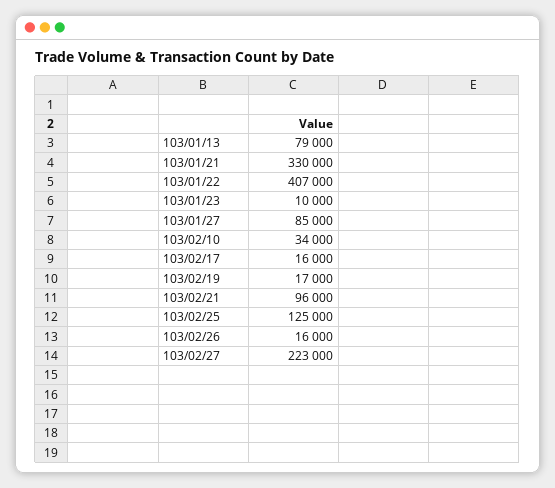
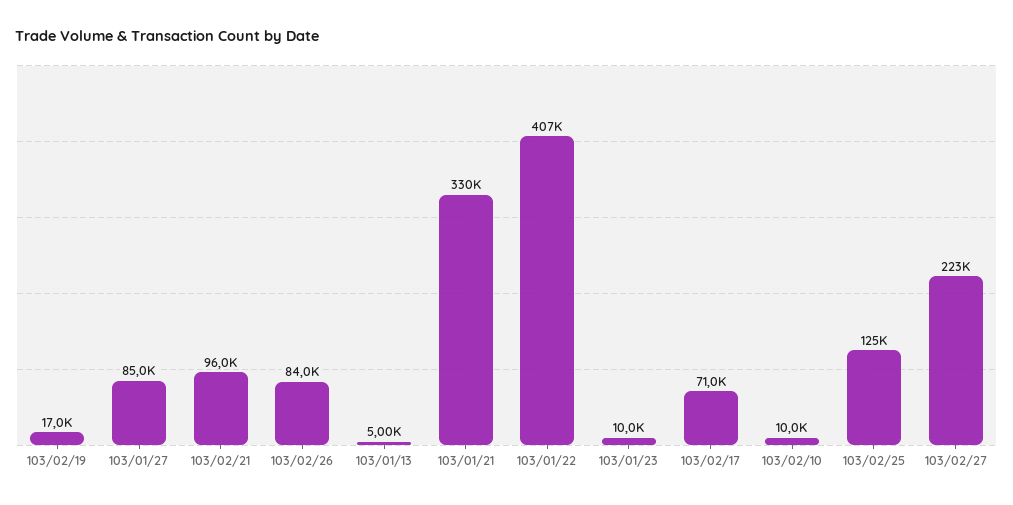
103/01/13: 79000 -> 5000
103/02/10: 34000 -> 10000
103/02/17: 16000 -> 71000
103/02/26: 16000 -> 84000

